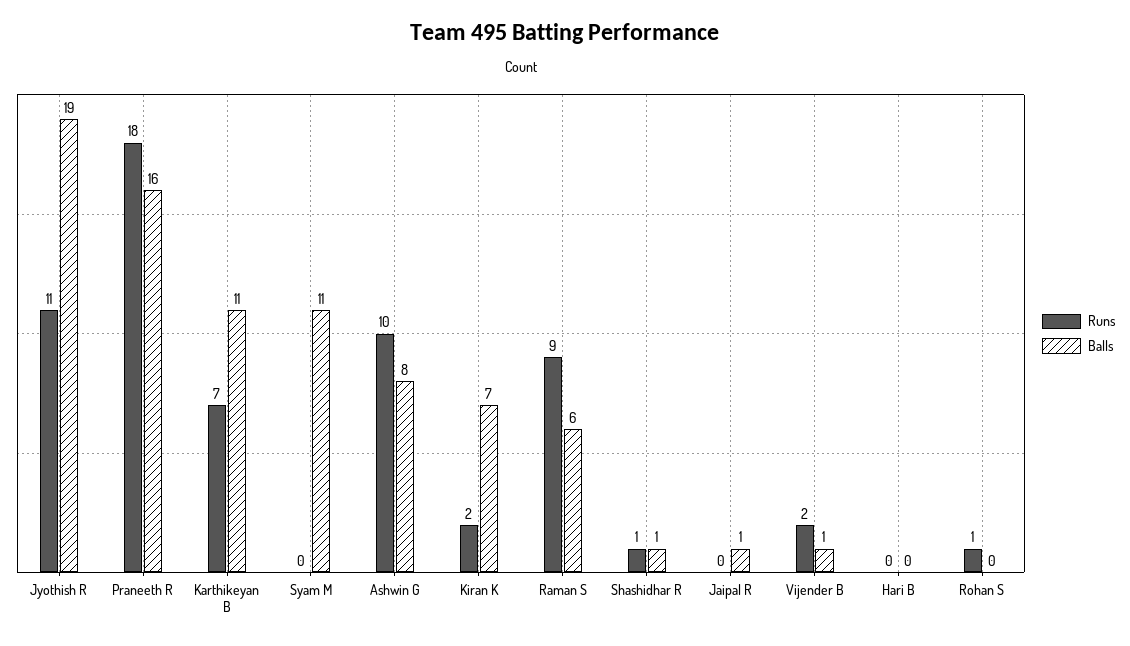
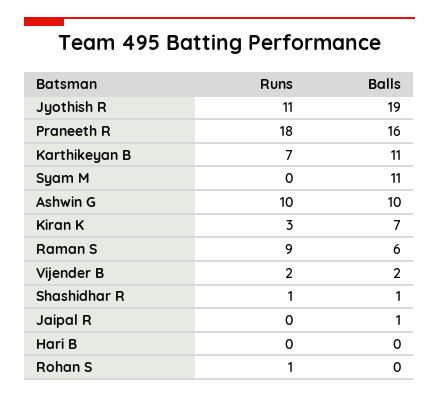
Balls, Ashwin G: 8 -> 10
Runs, Kiran K: 2 -> 3
Balls, Vijender B: 1 -> 2

